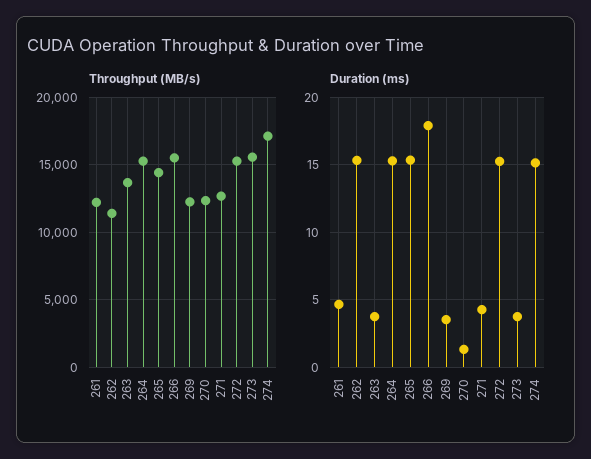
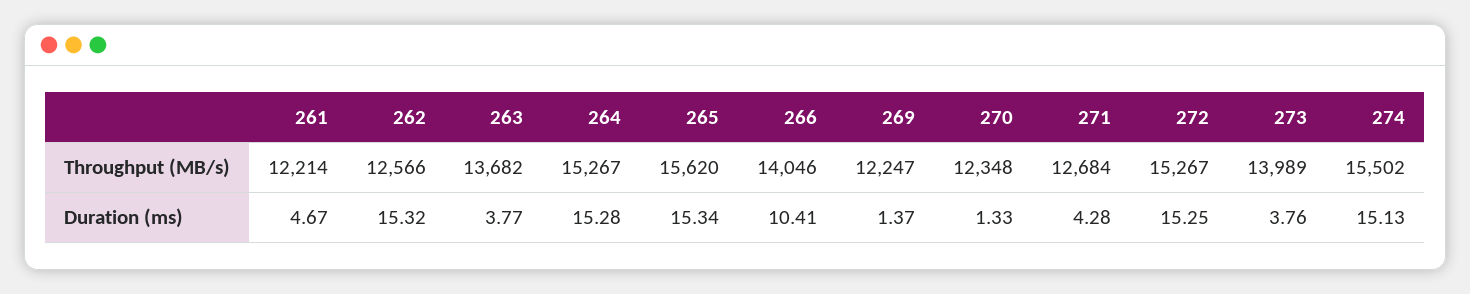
Throughput (MB/s), 262: 11500 -> 12566
Throughput (MB/s), 265: 14500 -> 15620
Throughput (MB/s), 266: 15500 -> 14046
Throughput (MB/s), 273: 15500 -> 13989
Throughput (MB/s), 274: 17000 -> 15502
Duration (ms), 266: 18 -> 10.41
Duration (ms), 269: 3.5 -> 1.37

